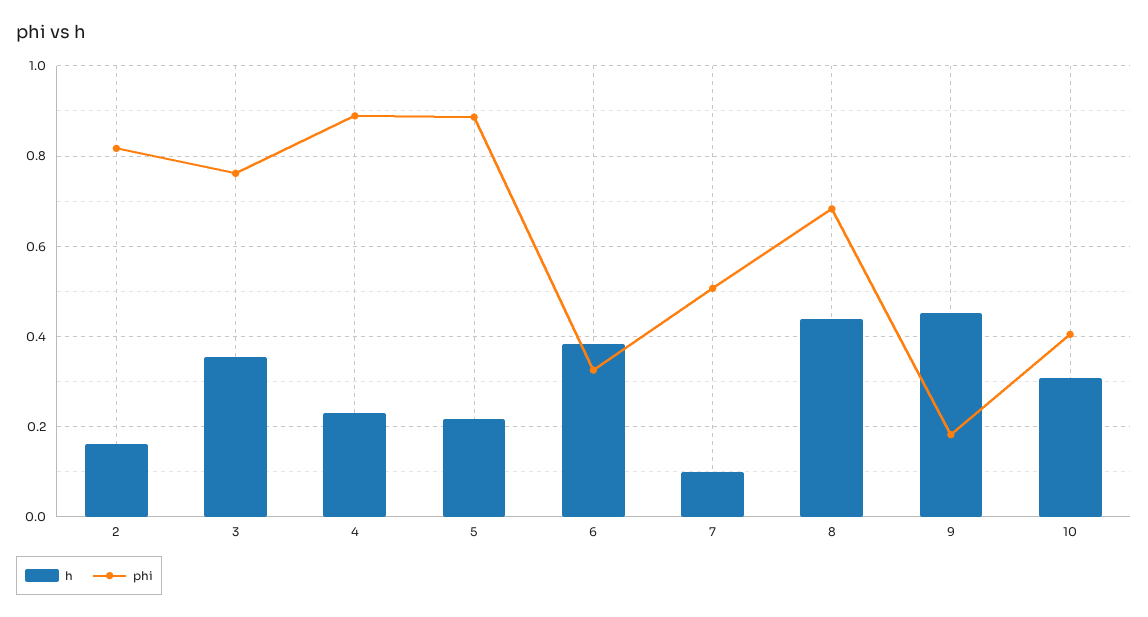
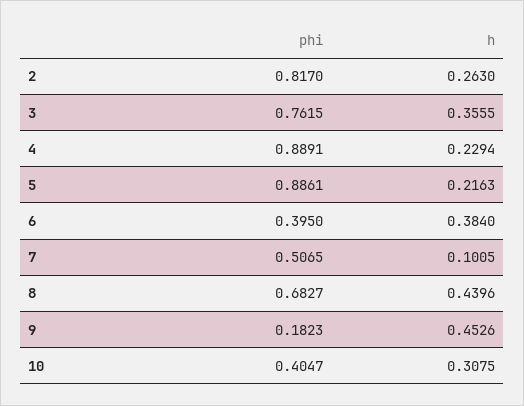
h, 2: 0.16 -> 0.263
phi, 6: 0.32 -> 0.395

